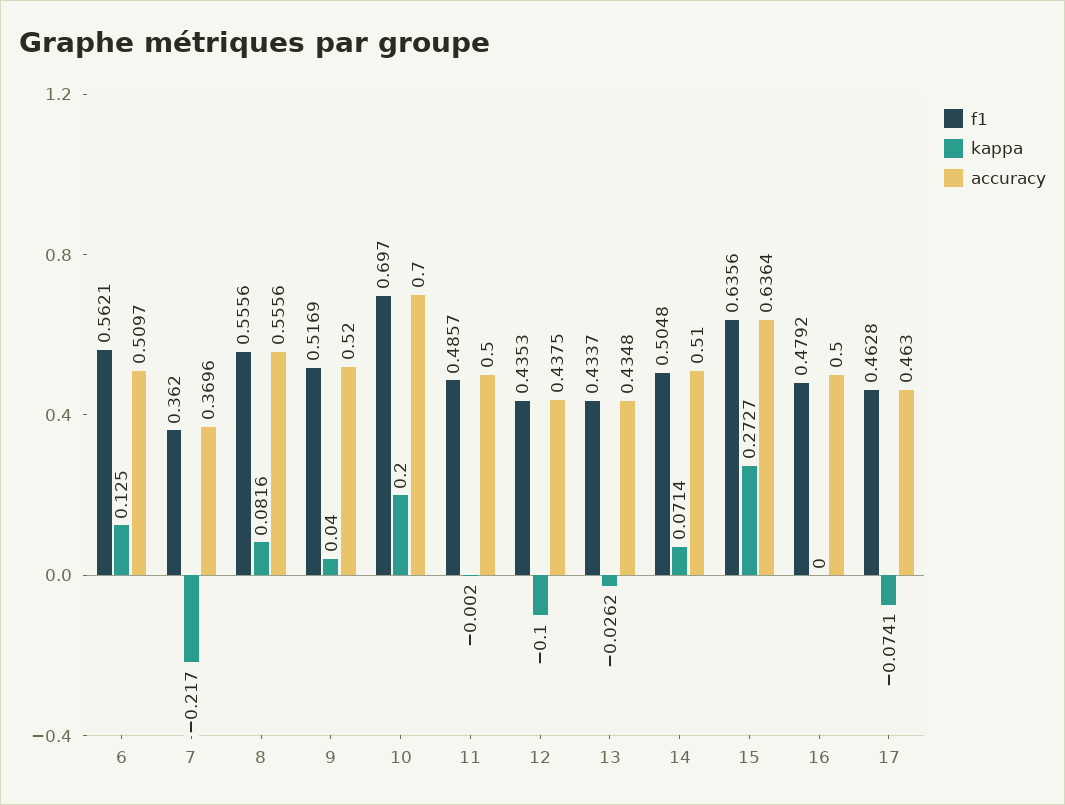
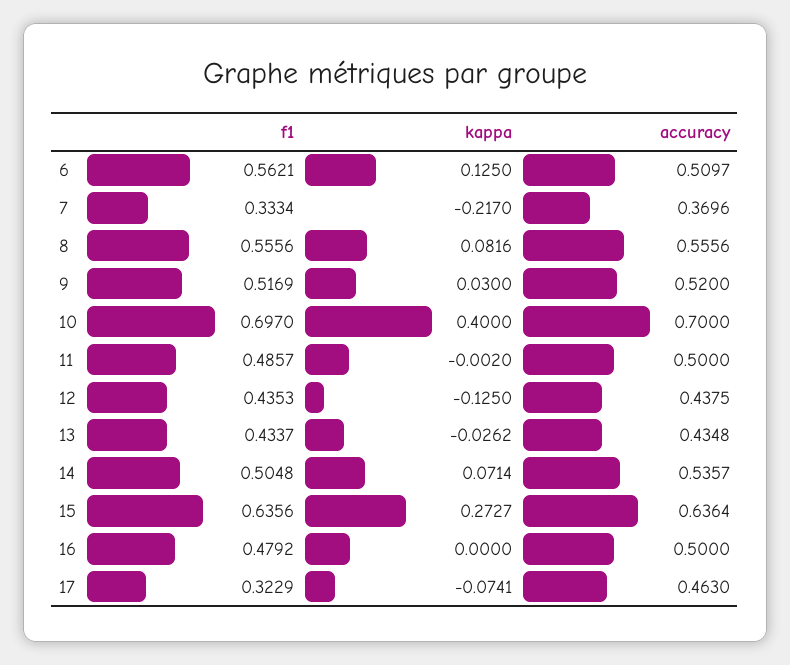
f1, 7: 0.362 -> 0.3334
kappa, 9: 0.04 -> 0.03
kappa, 10: 0.2 -> 0.4
kappa, 12: -0.1 -> -0.125
accuracy, 14: 0.51 -> 0.5357
f1, 17: 0.4628 -> 0.3229

